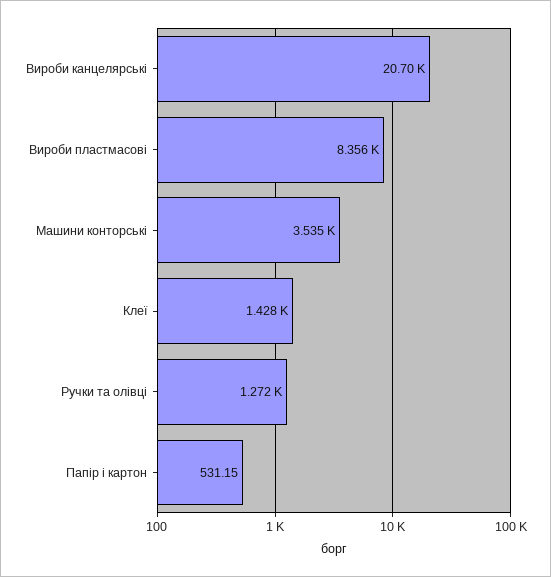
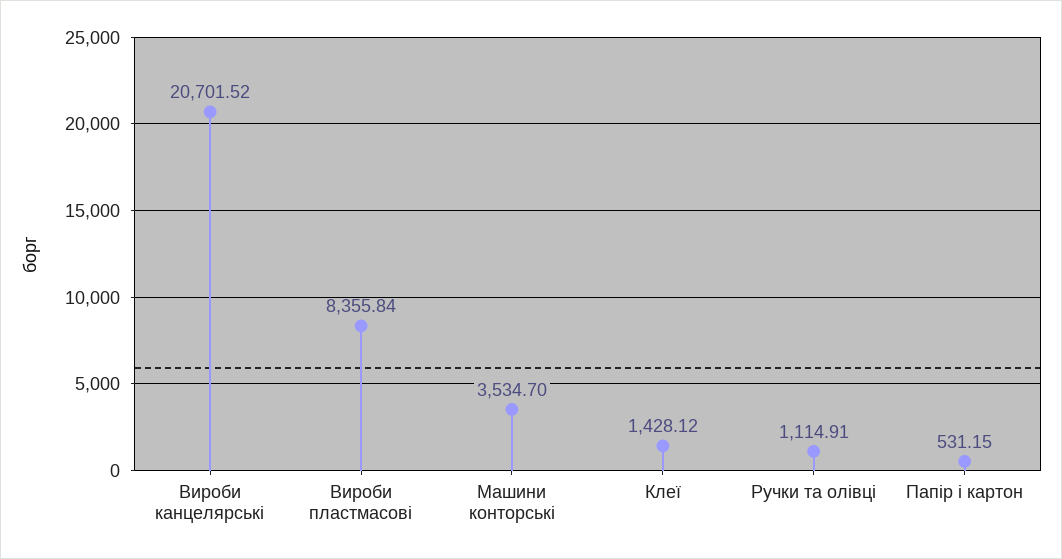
Ручки та олівці: 1272 -> 1114.91

